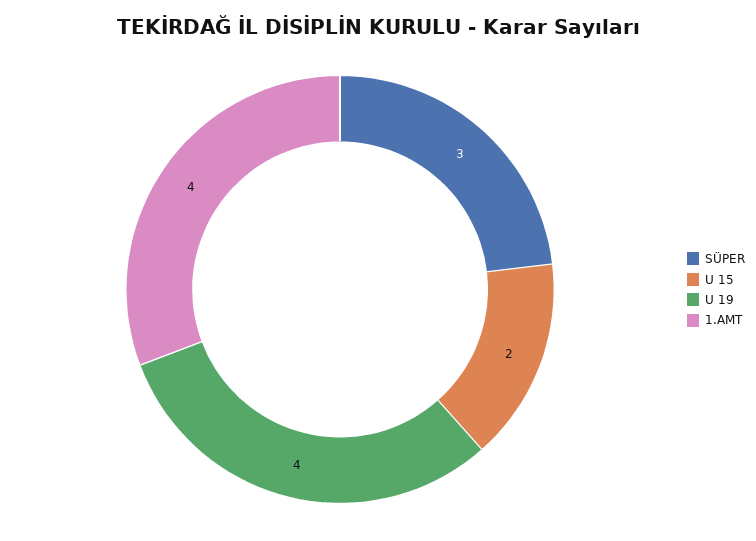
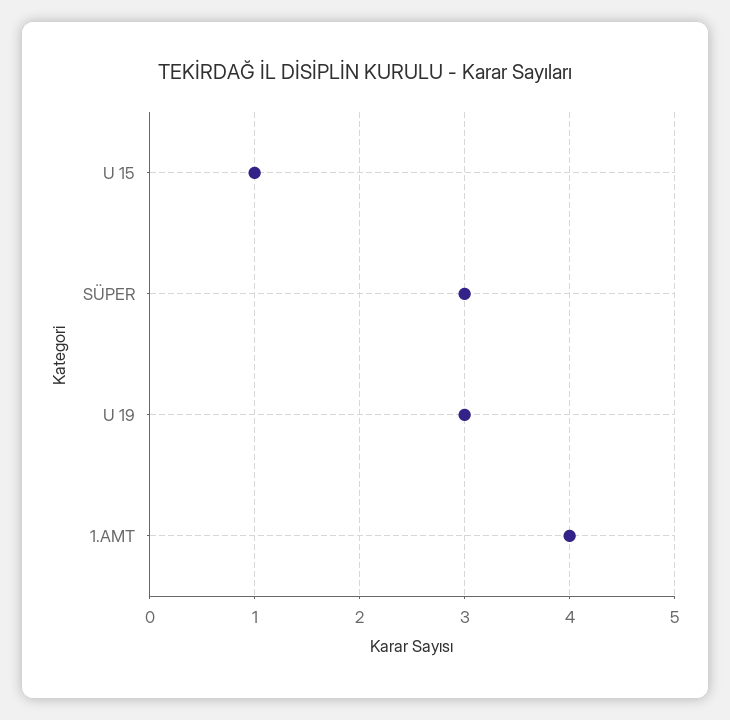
U 15: 2 -> 1
U 19: 4 -> 3

